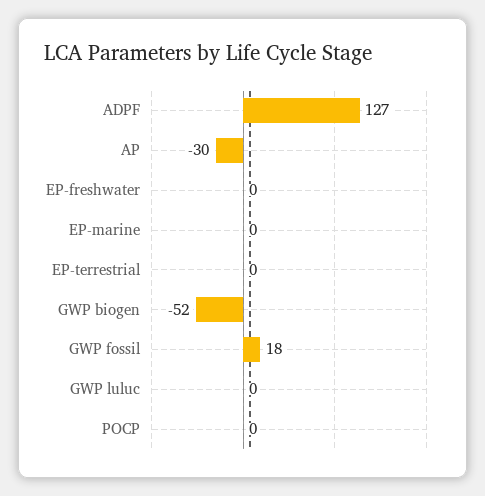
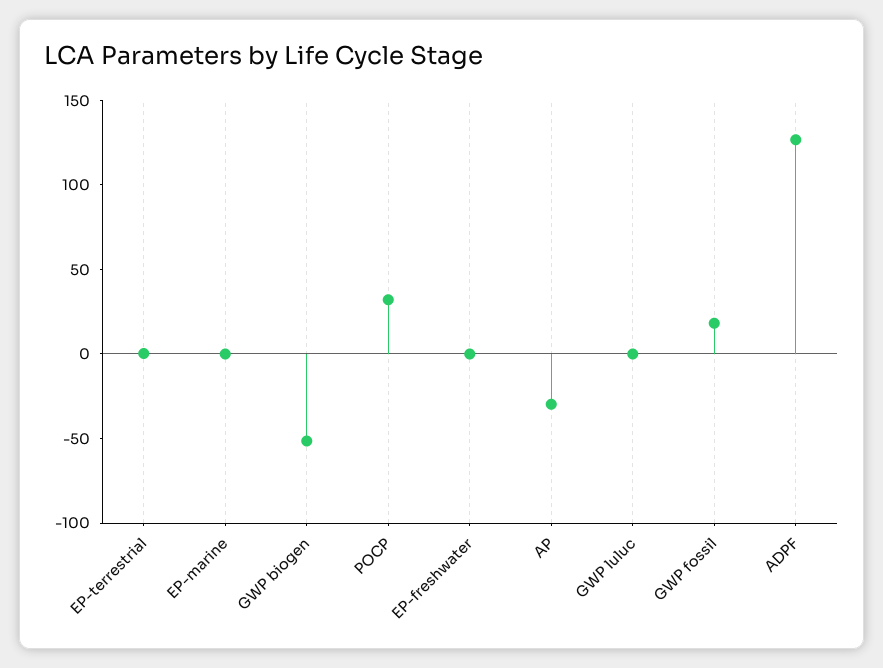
POCP: 0 -> 30

